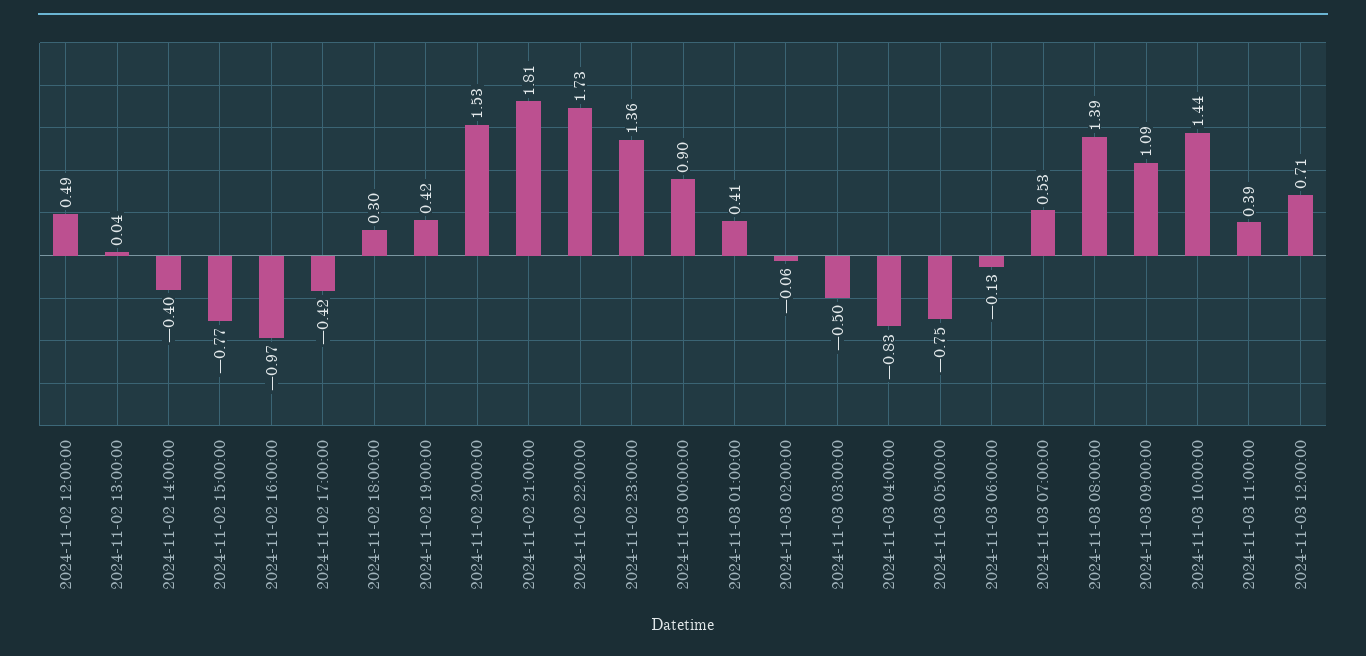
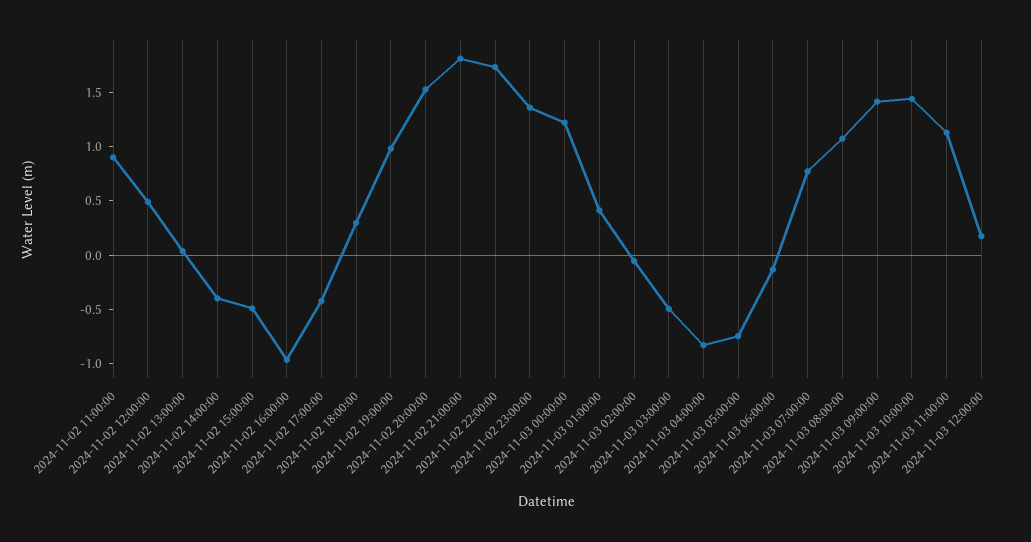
2024-11-02 15:00:00: -0.77 -> -0.5
2024-11-02 19:00:00: 0.42 -> 1
2024-11-03 00:00:00: 0.9 -> 1.2
2024-11-03 07:00:00: 0.53 -> 0.8
2024-11-03 08:00:00: 1.39 -> 1.1
2024-11-03 09:00:00: 1.09 -> 1.4
2024-11-03 11:00:00: 0.39 -> 1.1
2024-11-03 12:00:00: 0.71 -> 0.2
2024-11-02 11:00:00: none -> 0.9

